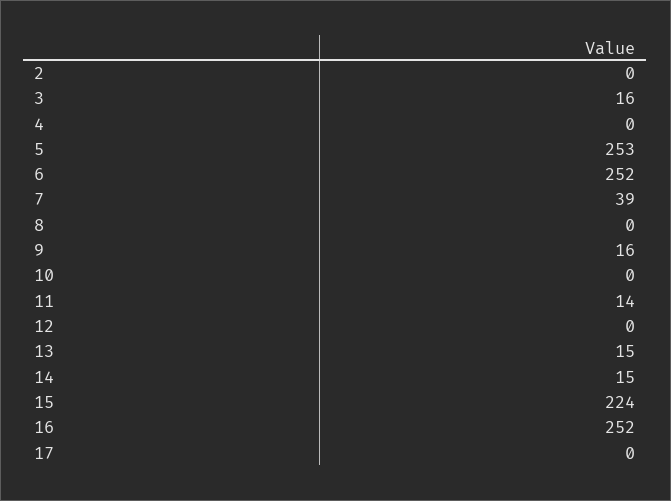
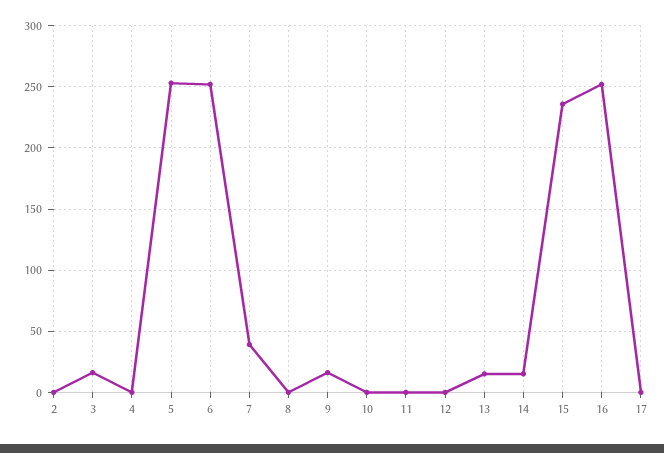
11: 14 -> 0
15: 224 -> 235

